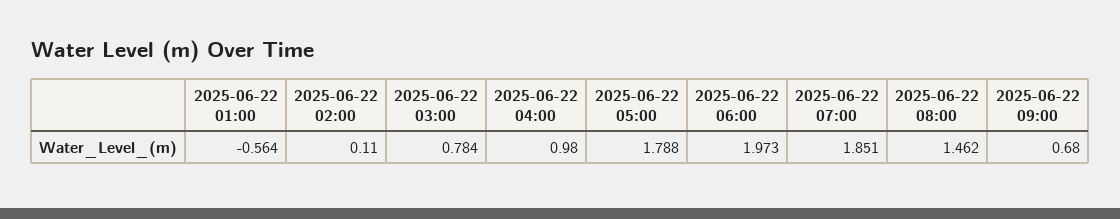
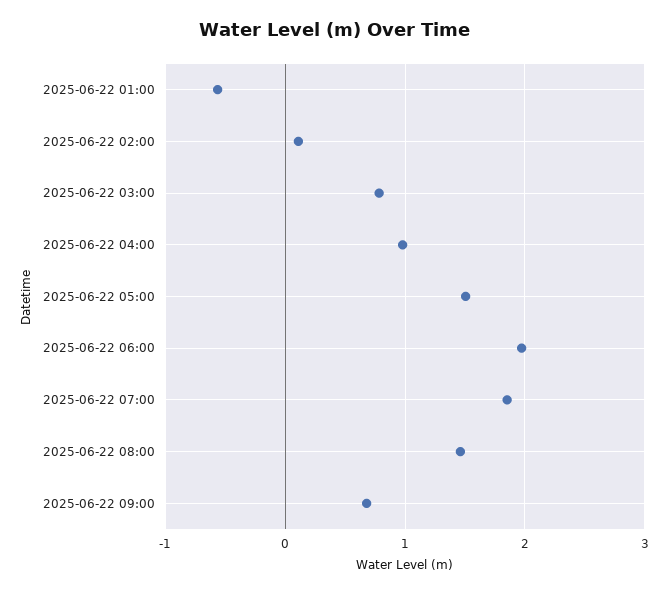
2025-06-22 05:00: 1.788 -> 1.5

